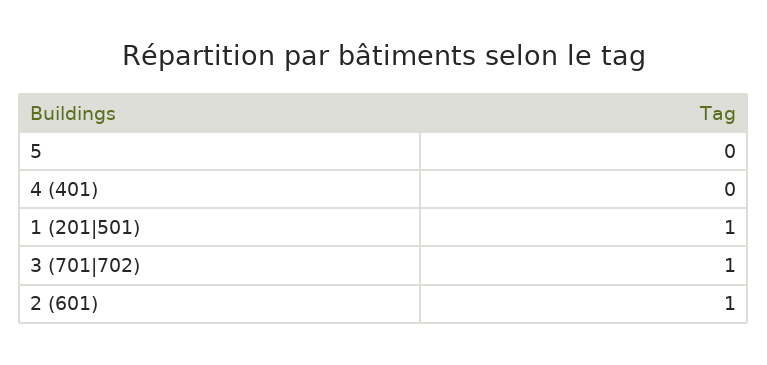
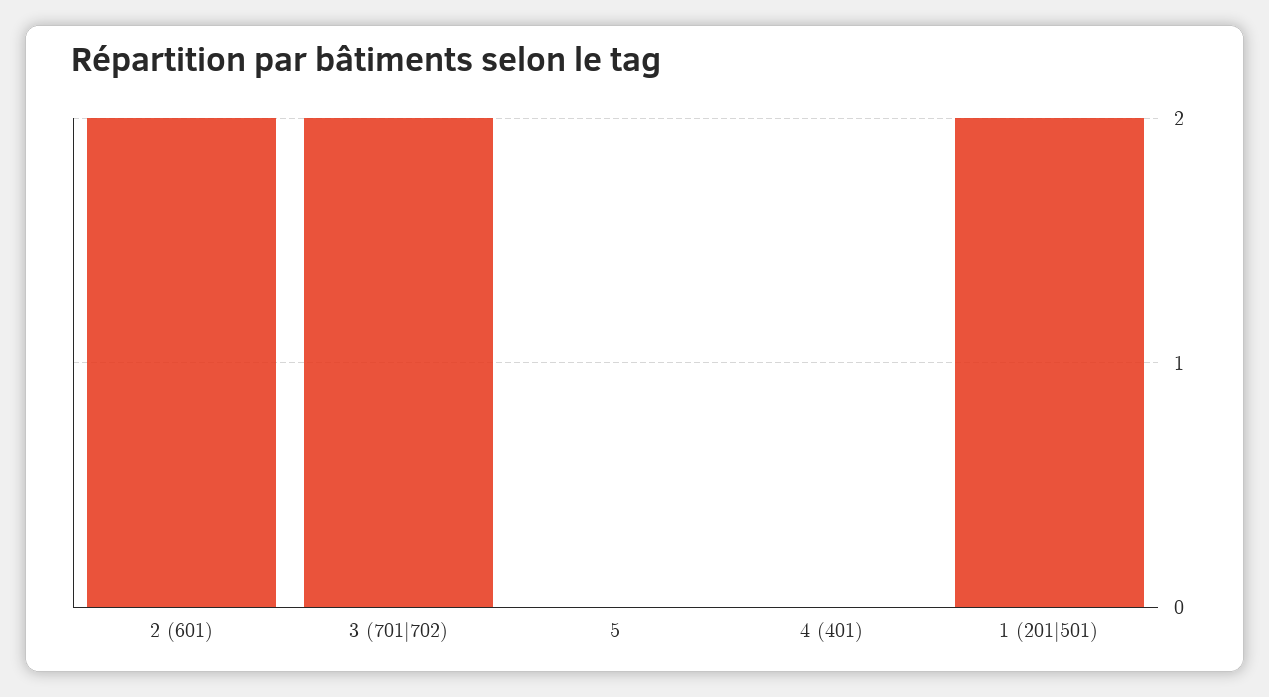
1 (201|501): 1 -> 2
3 (701|702): 1 -> 2
2 (601): 1 -> 2

